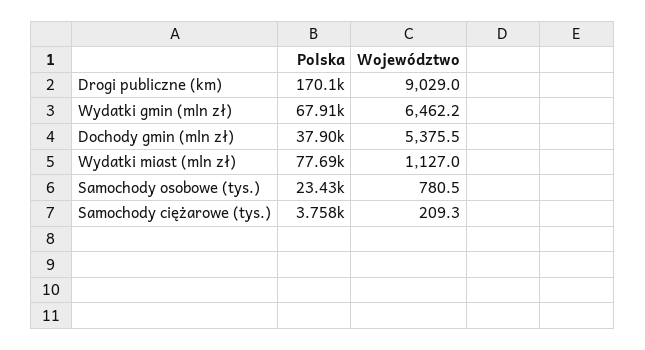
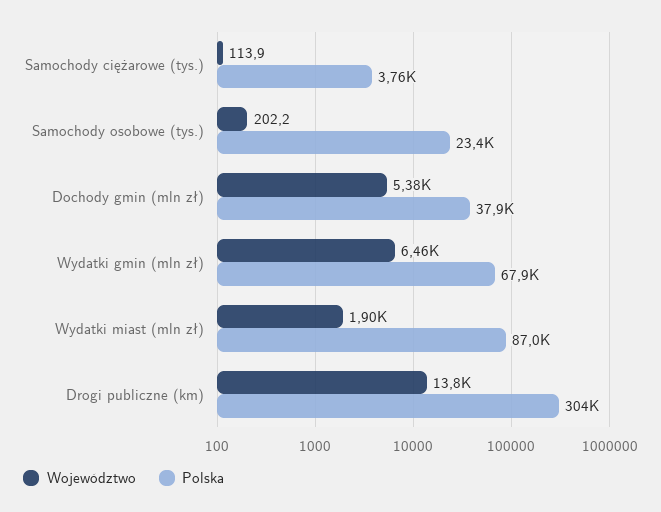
Polska, Drogi publiczne (km): 170100 -> 304000
Województwo, Drogi publiczne (km): 9029 -> 13800
Polska, Wydatki miast (mln zł): 77690 -> 87000
Województwo, Wydatki miast (mln zł): 1127 -> 1900
Województwo, Samochody osobowe (tys.): 780.5 -> 202.2
Województwo, Samochody ciężarowe (tys.): 209.3 -> 113.9

